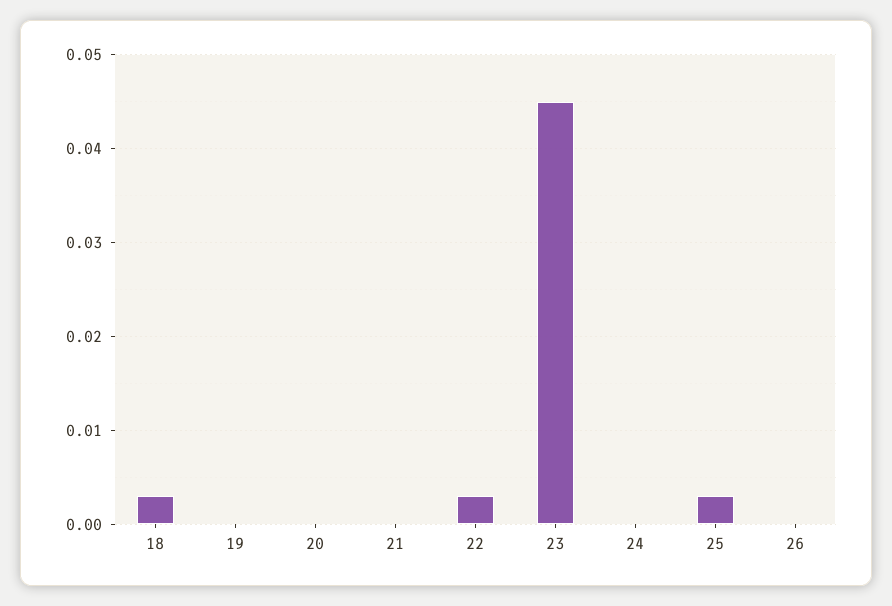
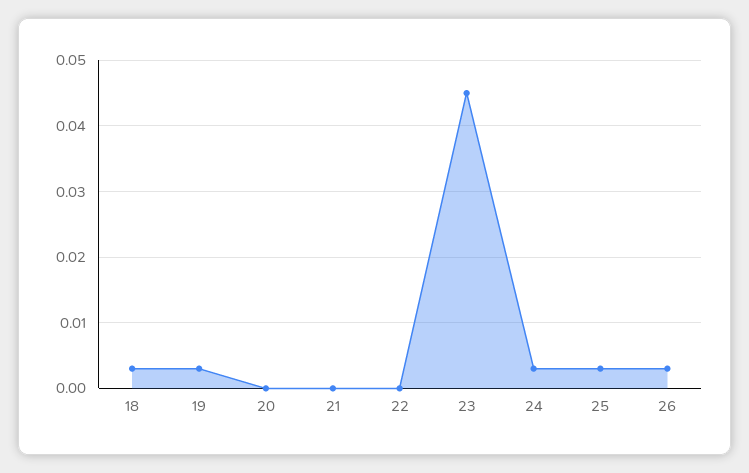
19: 0 -> 0.003
22: 0.003 -> 0
24: 0 -> 0.003
26: 0 -> 0.003

